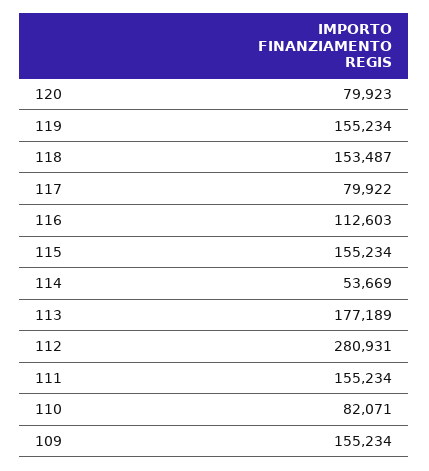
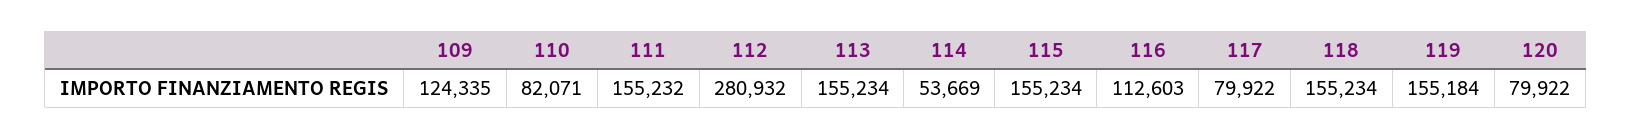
120: 79923 -> 79922
119: 155234 -> 155184
118: 153487 -> 155234
113: 177189 -> 155234
112: 280931 -> 280932
111: 155234 -> 155232
109: 155234 -> 124335

